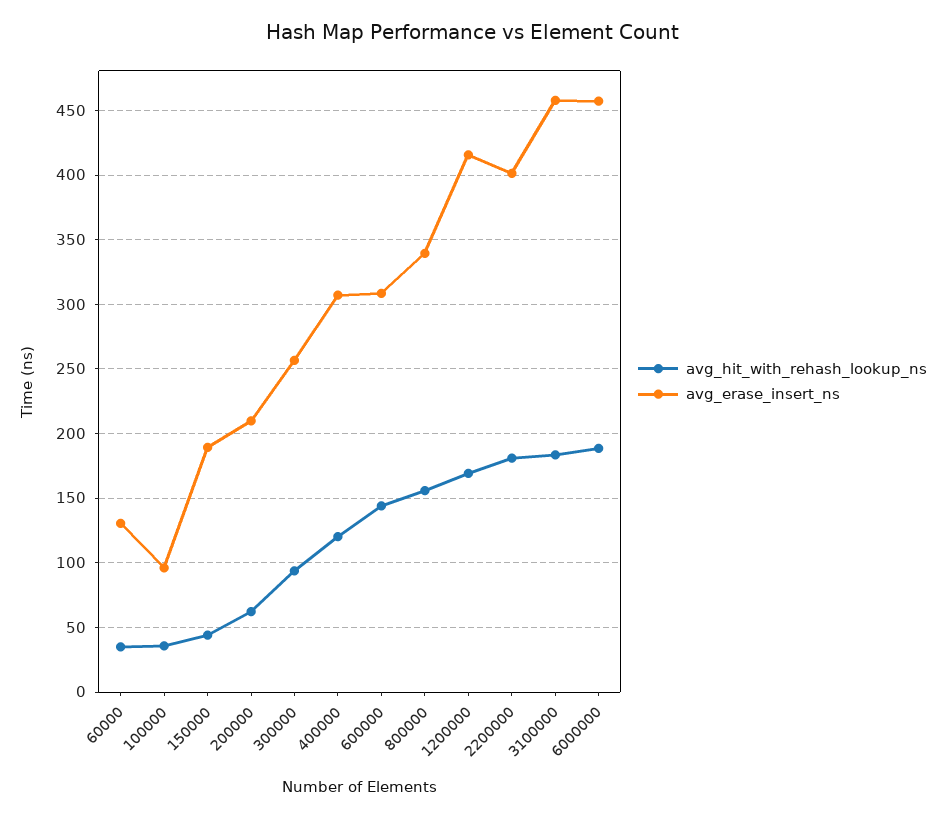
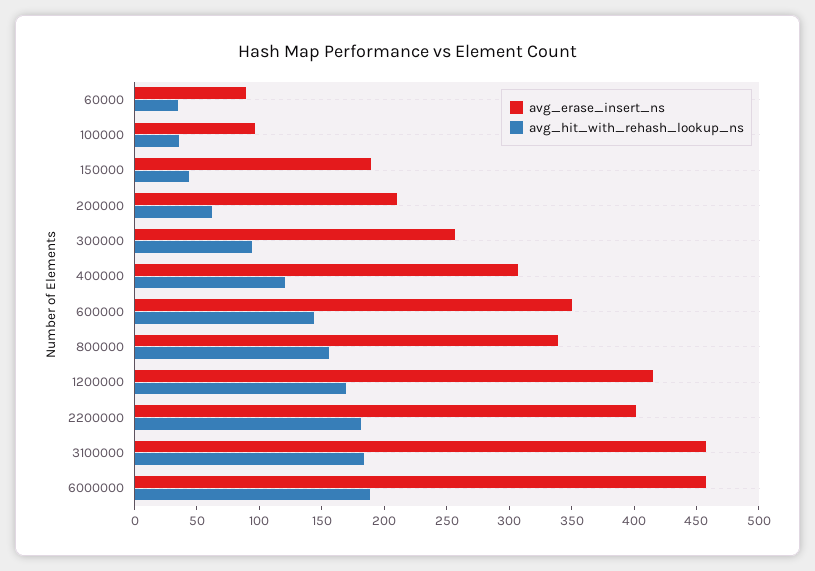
avg_erase_insert_ns, 60000: 130 -> 90
avg_erase_insert_ns, 600000: 310 -> 350

